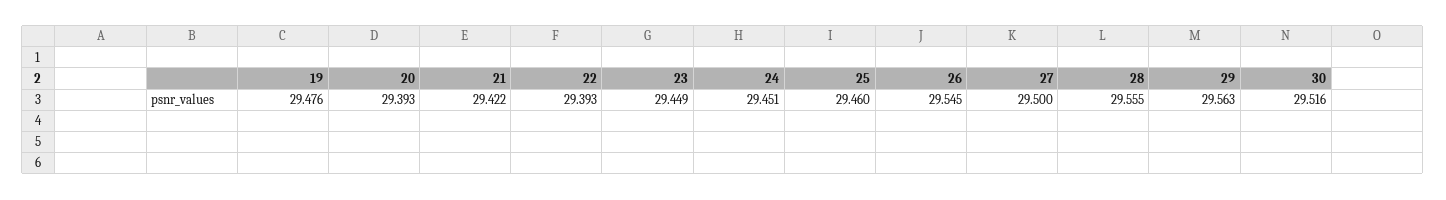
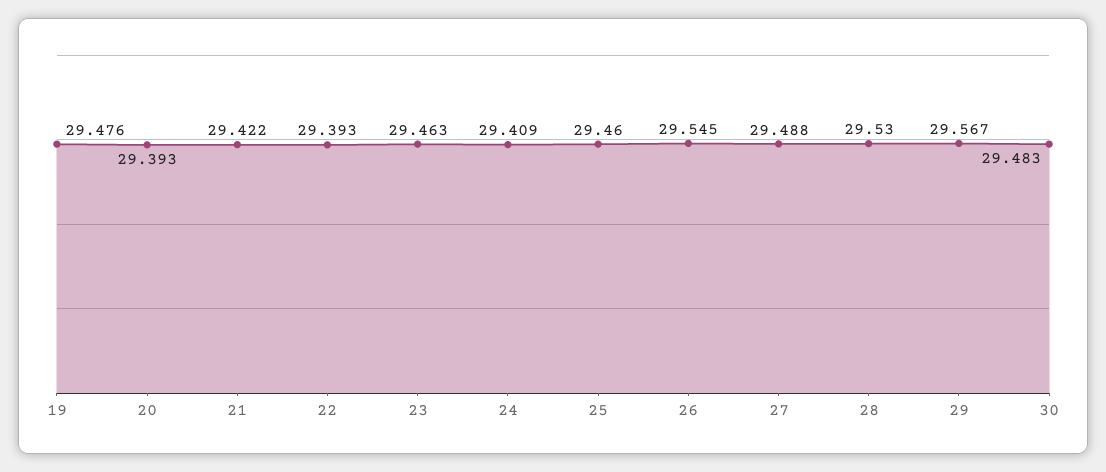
23: 29.449 -> 29.463
24: 29.451 -> 29.409
27: 29.5 -> 29.488
28: 29.555 -> 29.53
29: 29.563 -> 29.567
30: 29.516 -> 29.483

